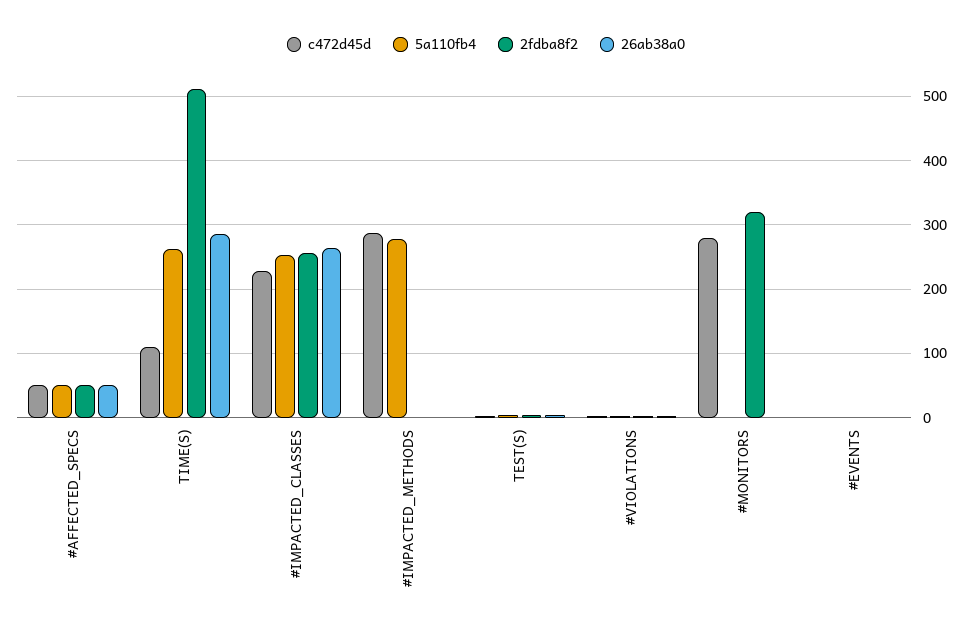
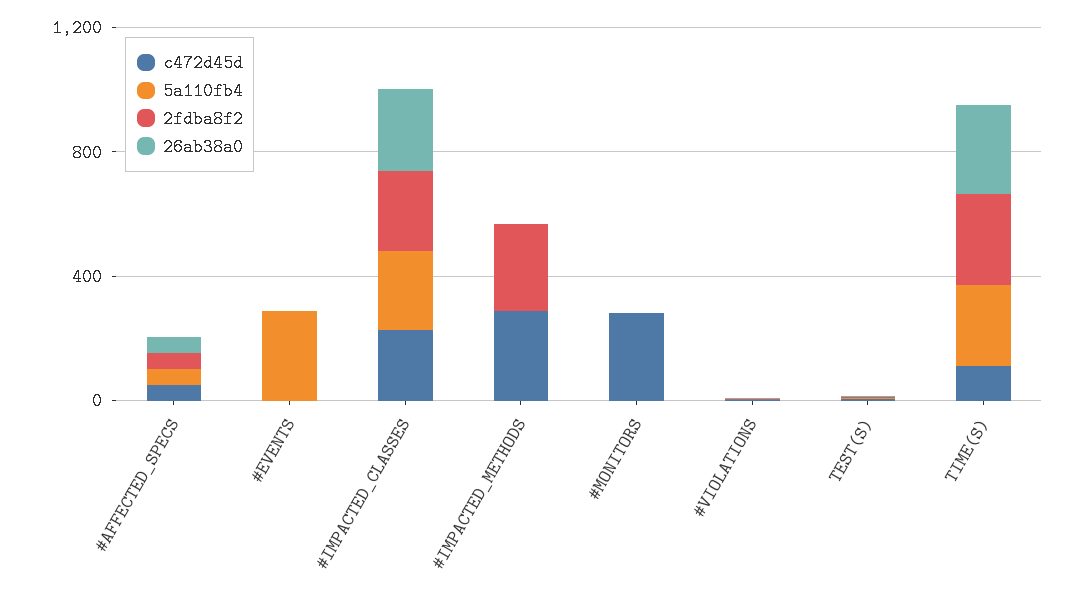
2fdba8f2, TIME(S): 510 -> 300
5a110fb4, #IMPACTED_METHODS: 280 -> 0
2fdba8f2, #IMPACTED_METHODS: 0 -> 300
2fdba8f2, #MONITORS: 320 -> 0
5a110fb4, #EVENTS: 0 -> 300

